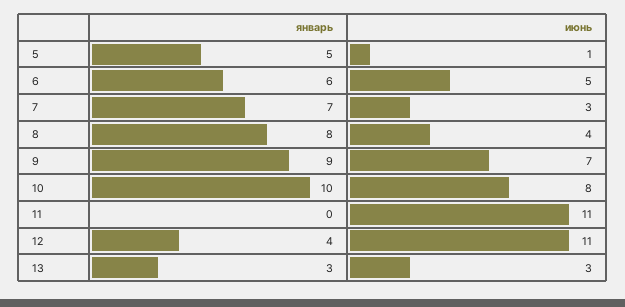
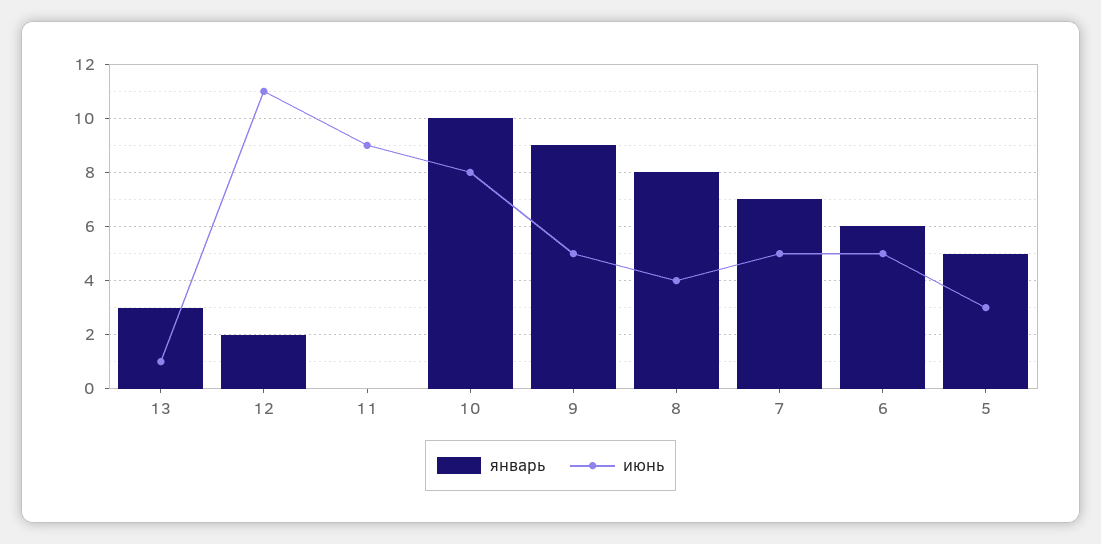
июнь, 5: 1 -> 3
июнь, 7: 3 -> 5
июнь, 9: 7 -> 5
июнь, 11: 11 -> 9
январь, 12: 4 -> 2
июнь, 13: 3 -> 1

